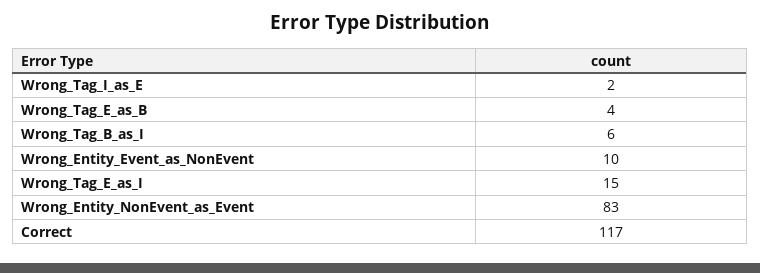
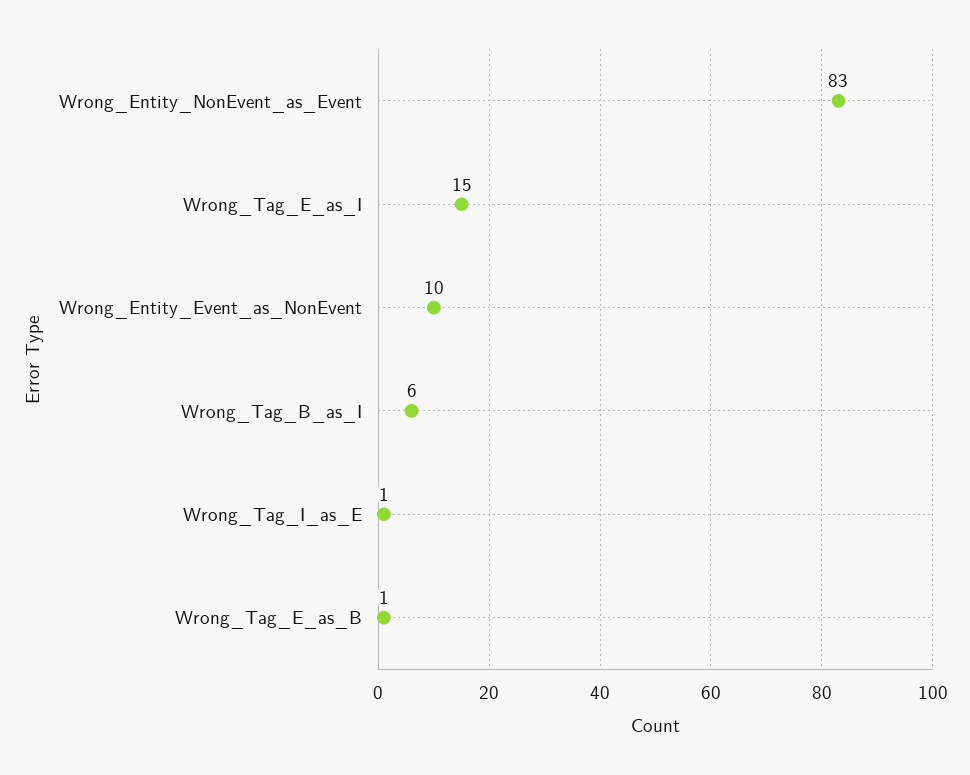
Wrong_Tag_I_as_E: 2 -> 1
Wrong_Tag_E_as_B: 4 -> 1
Correct: 117 -> none

